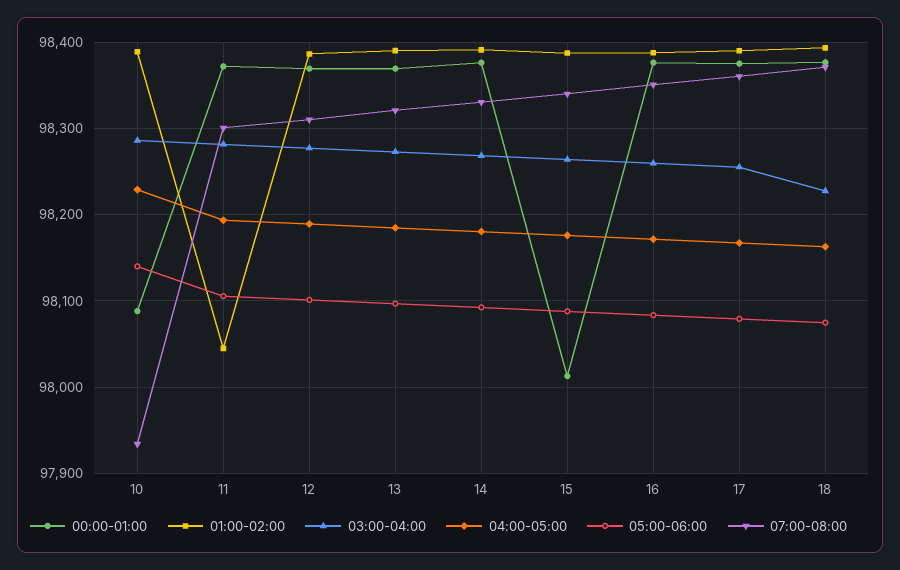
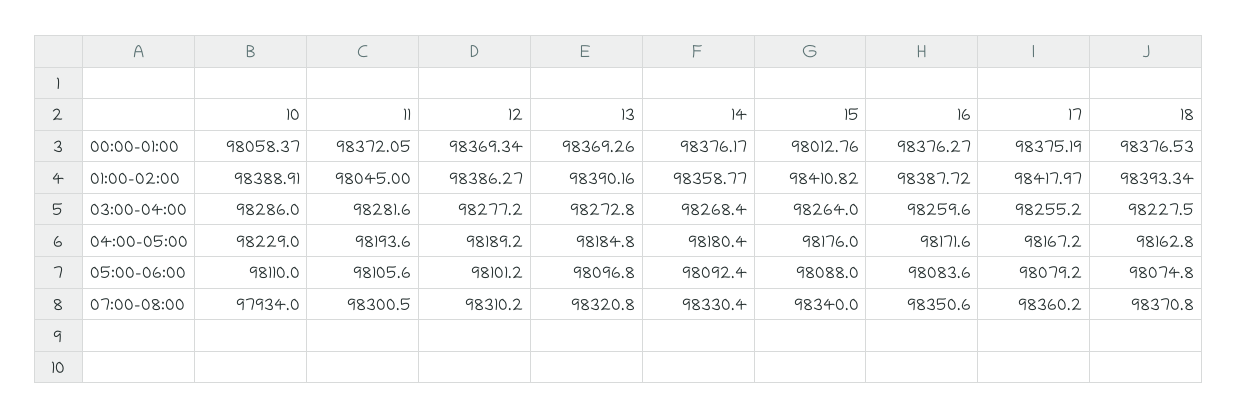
00:00-01:00, 10: 98090 -> 98058.37
05:00-06:00, 10: 98140 -> 98110
01:00-02:00, 14: 98390 -> 98358.77
01:00-02:00, 15: 98390 -> 98410.82
01:00-02:00, 17: 98390 -> 98417.97

